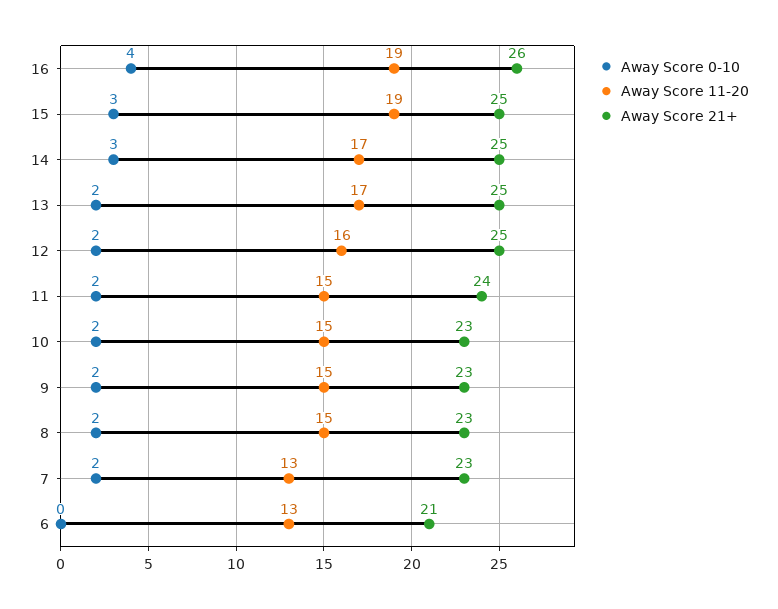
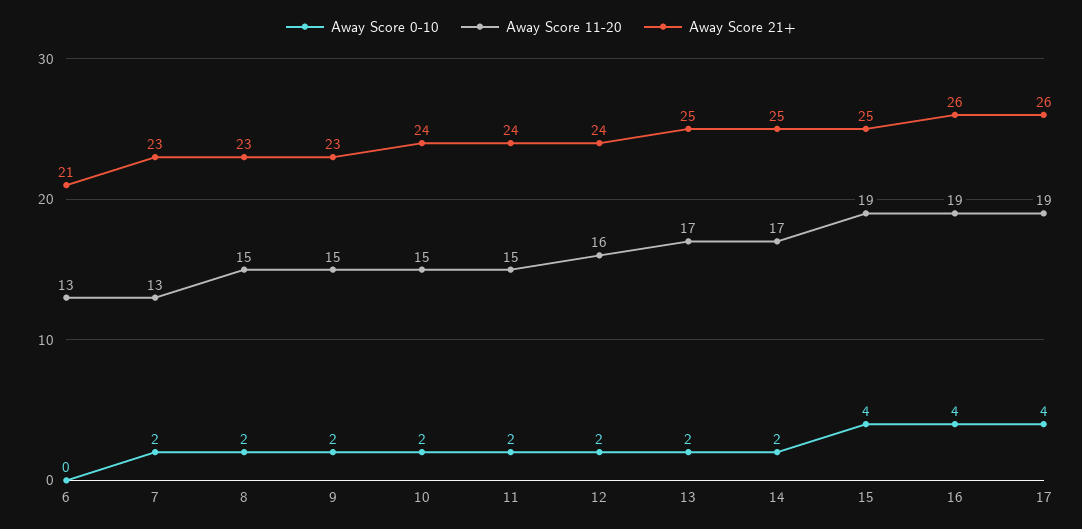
Away Score 0-10, 15: 3 -> 4
Away Score 0-10, 14: 3 -> 2
Away Score 21+, 12: 25 -> 24
Away Score 21+, 10: 23 -> 24
Away Score 0-10, 17: none -> 4
Away Score 11-20, 17: none -> 19
Away Score 21+, 17: none -> 26

